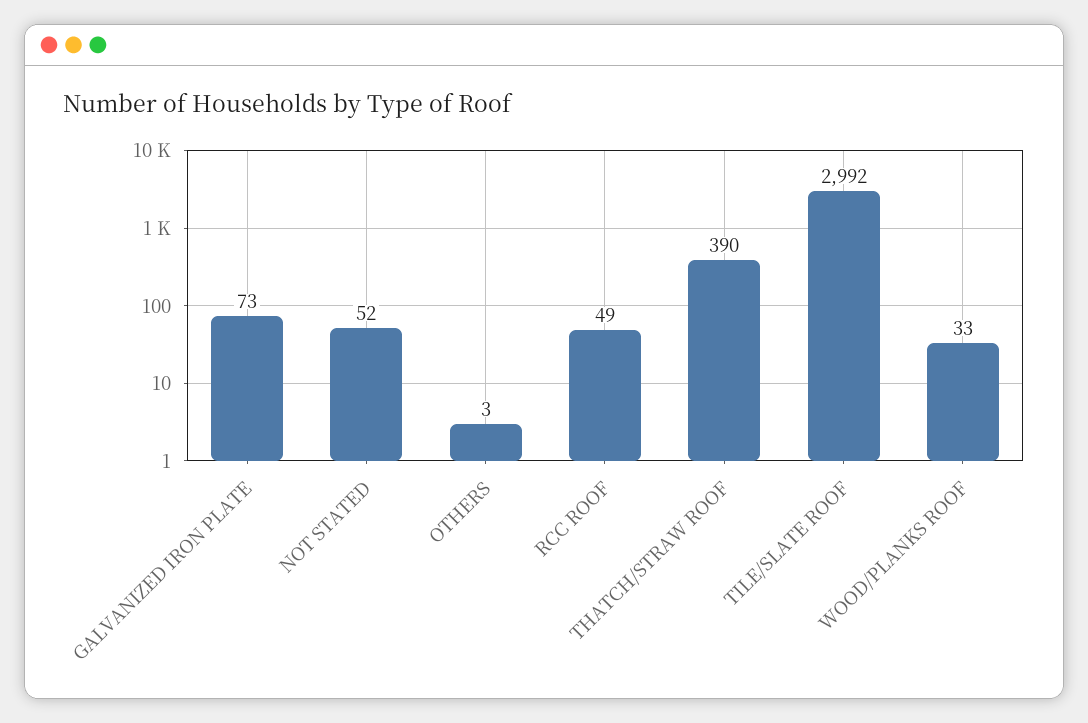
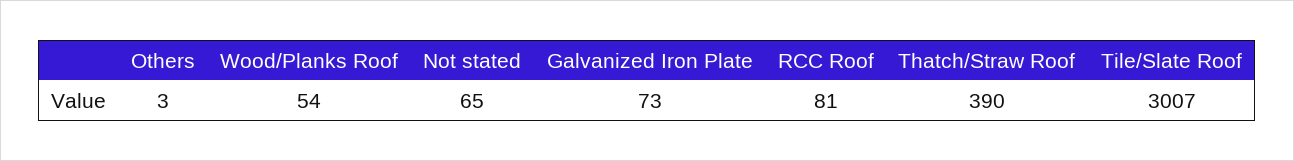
NOT STATED: 52 -> 65
RCC ROOF: 49 -> 81
TILE/SLATE ROOF: 2992 -> 3007
WOOD/PLANKS ROOF: 33 -> 54

